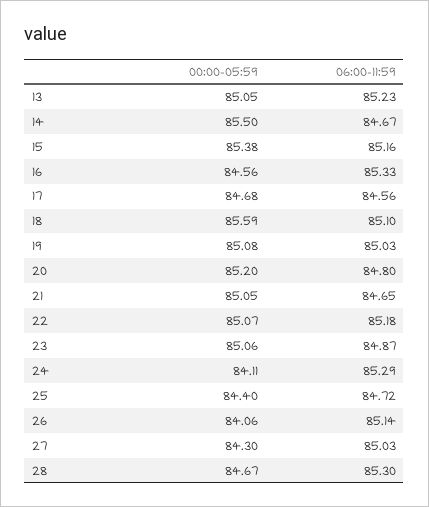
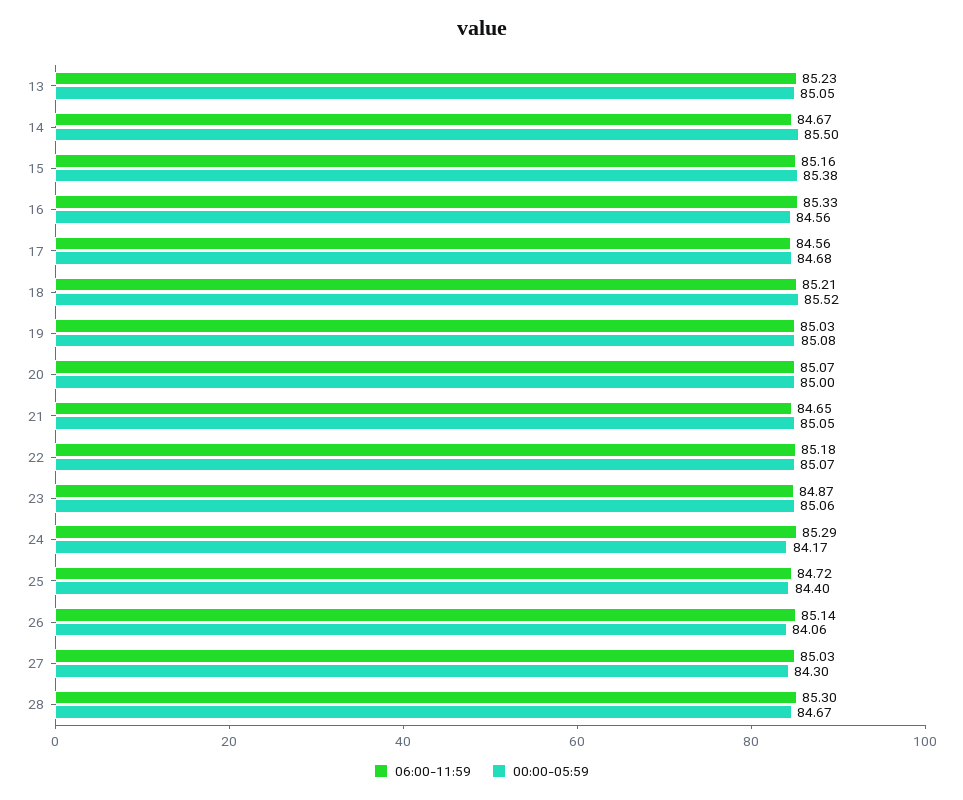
00:00-05:59, 18: 85.59 -> 85.52
06:00-11:59, 18: 85.1 -> 85.21
00:00-05:59, 20: 85.2 -> 85
06:00-11:59, 20: 84.8 -> 85.07
00:00-05:59, 24: 84.11 -> 84.17

